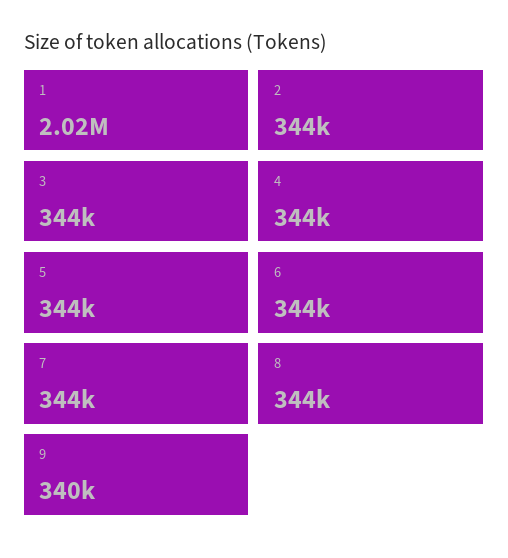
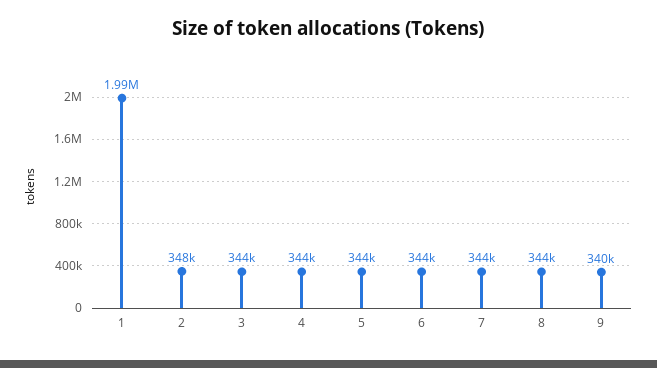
1: 2020000 -> 1990000
2: 344000 -> 348000

